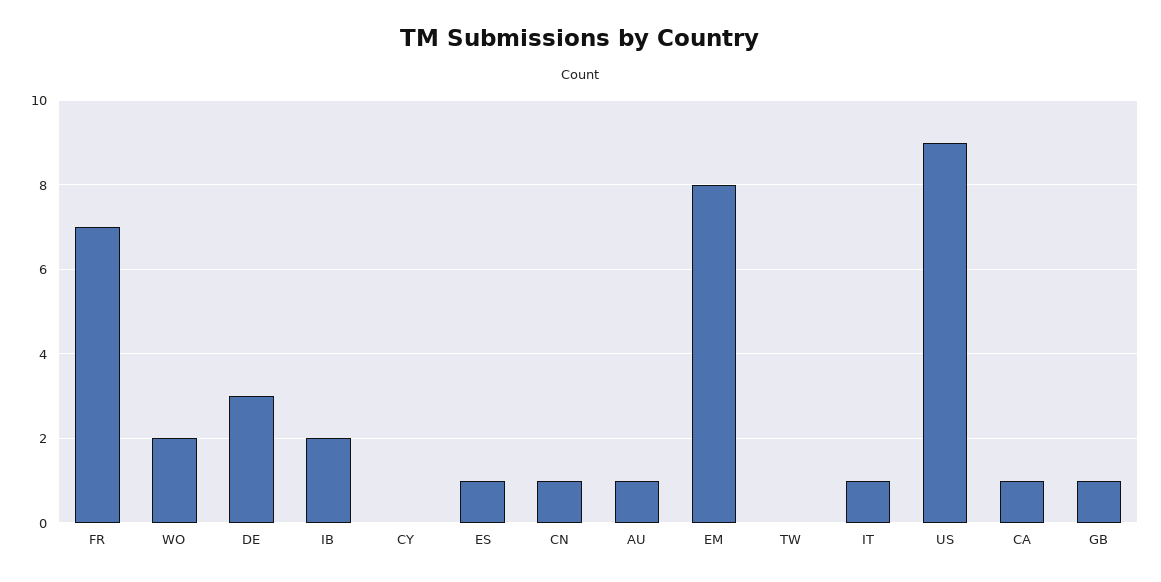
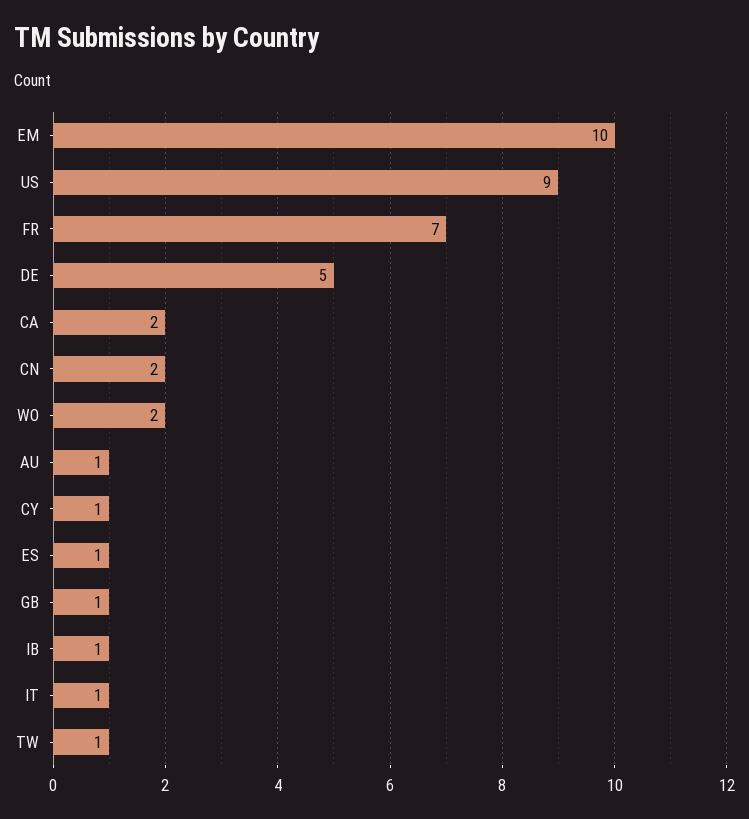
DE: 3 -> 5
IB: 2 -> 1
CY: 0 -> 1
CN: 1 -> 2
EM: 8 -> 10
TW: 0 -> 1
CA: 1 -> 2

